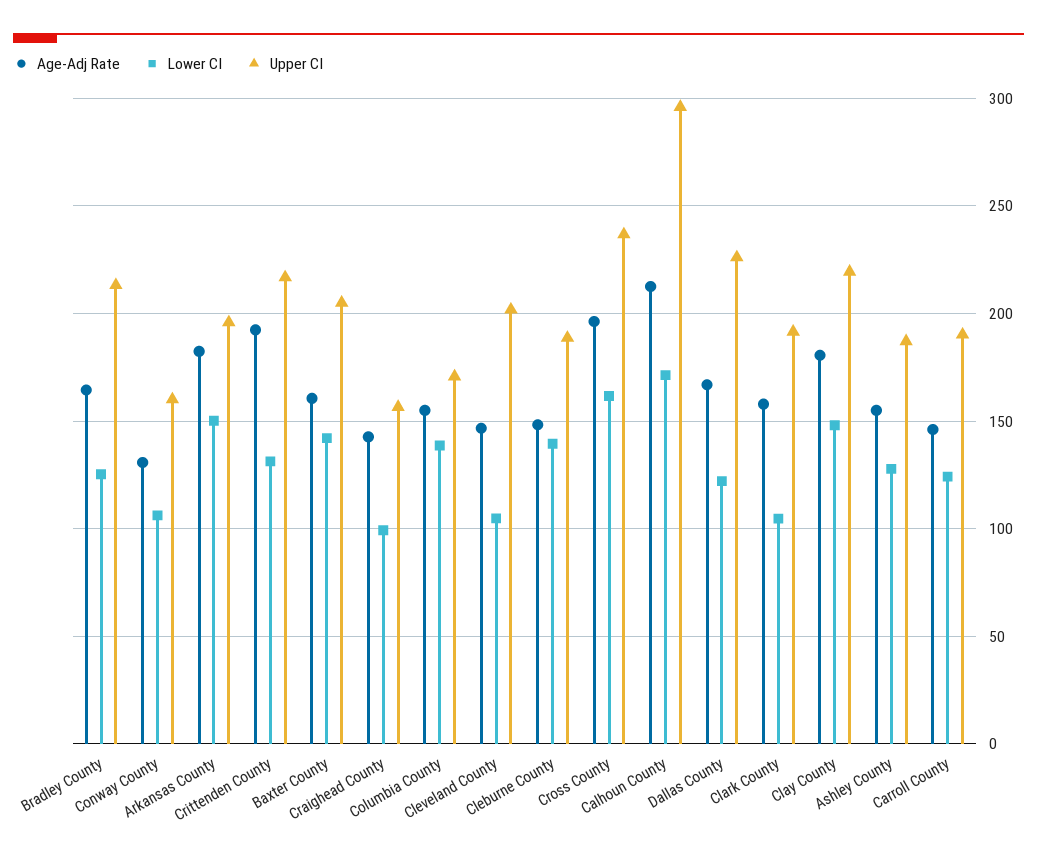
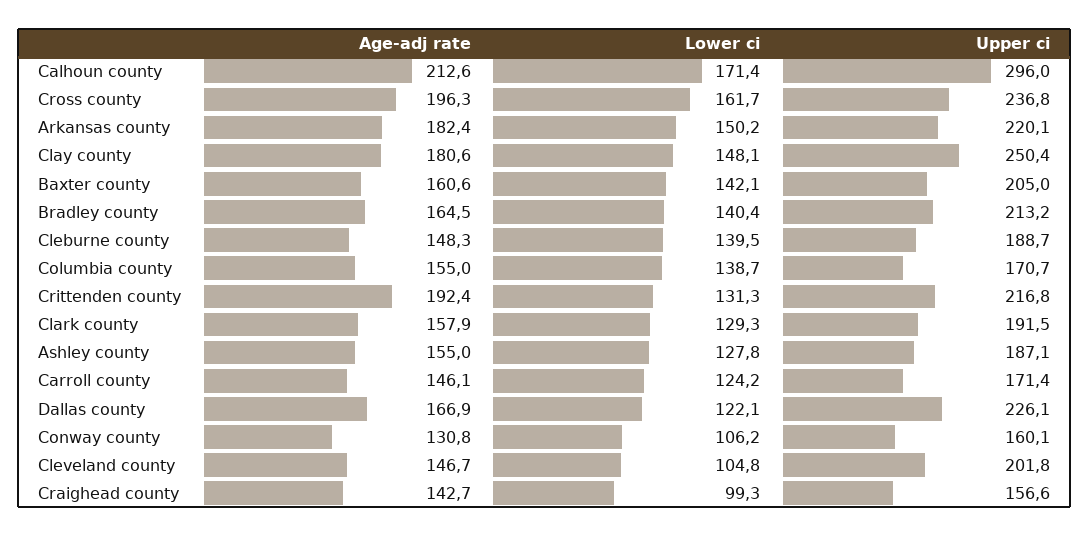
Lower CI, Bradley County: 125 -> 140.4
Upper CI, Arkansas County: 195 -> 220.1
Lower CI, Clark County: 105 -> 129.3
Upper CI, Clay County: 220 -> 250.4
Upper CI, Carroll County: 190 -> 171.4

